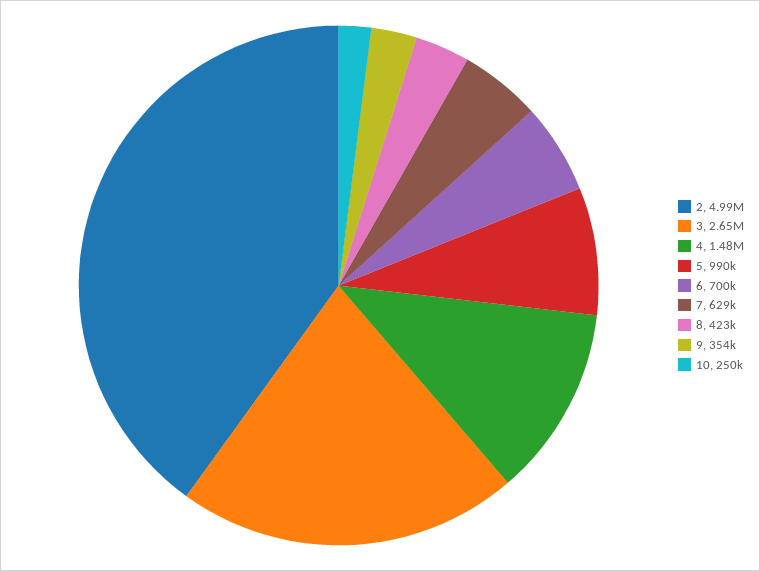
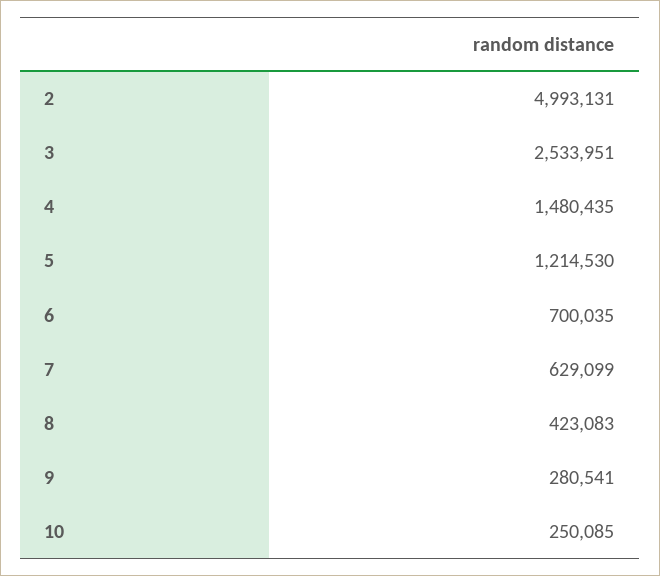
3: 2650000 -> 2533951
5: 990000 -> 1214530
9: 354000 -> 280541

